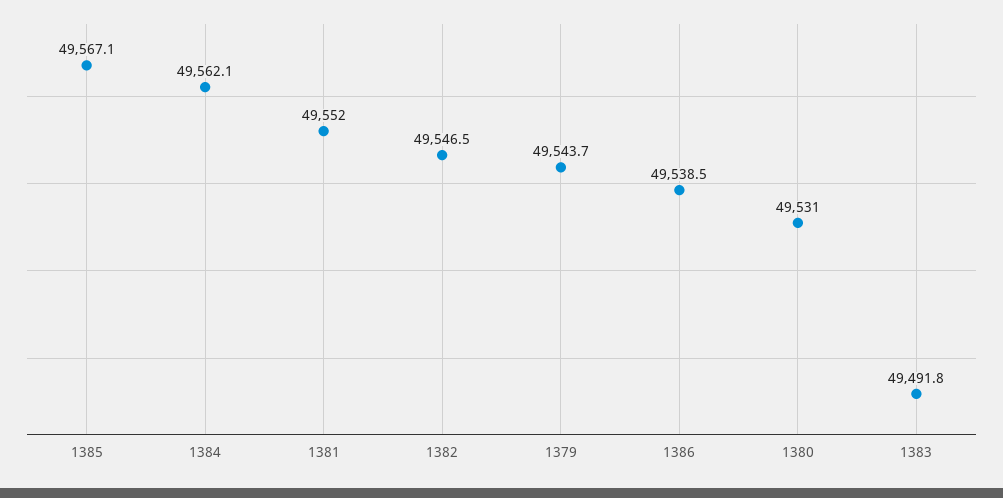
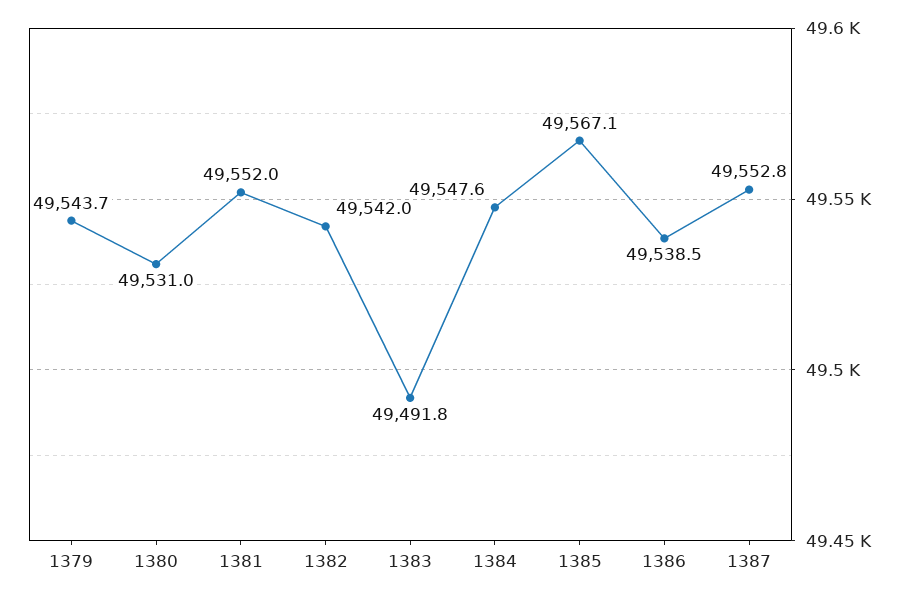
1384: 49562.1 -> 49547.6
1382: 49546.5 -> 49542
1387: none -> 49552.8

